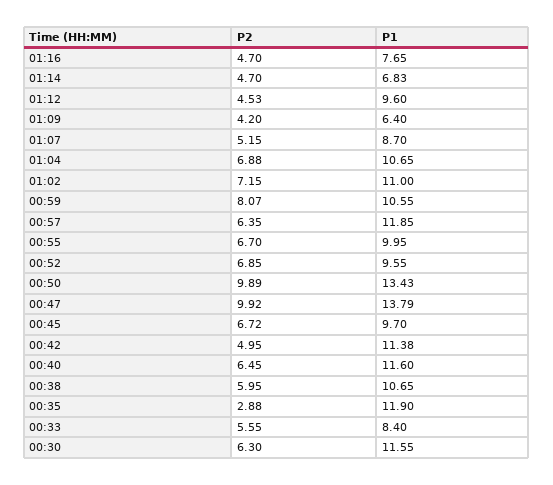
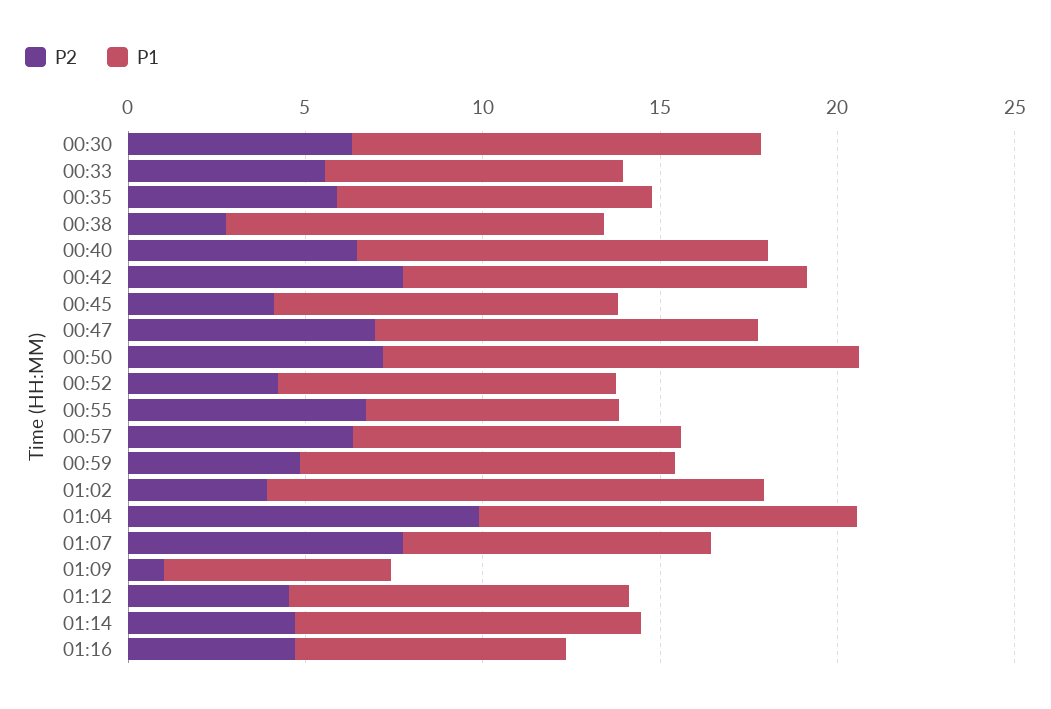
P1, 01:14: 6.83 -> 10
P2, 01:09: 4.2 -> 1
P2, 01:07: 5.15 -> 8
P2, 01:04: 6.88 -> 10
P2, 01:02: 7.15 -> 4
P1, 01:02: 11 -> 14
P2, 00:59: 8.07 -> 5
P1, 00:57: 11.85 -> 9
P1, 00:55: 9.95 -> 7
P2, 00:52: 6.85 -> 4
P2, 00:50: 9.89 -> 7
P2, 00:47: 9.92 -> 7
P1, 00:47: 13.79 -> 11
P2, 00:45: 6.72 -> 4
P2, 00:42: 4.95 -> 8
P2, 00:38: 5.95 -> 3
P2, 00:35: 2.88 -> 6
P1, 00:35: 11.9 -> 9

